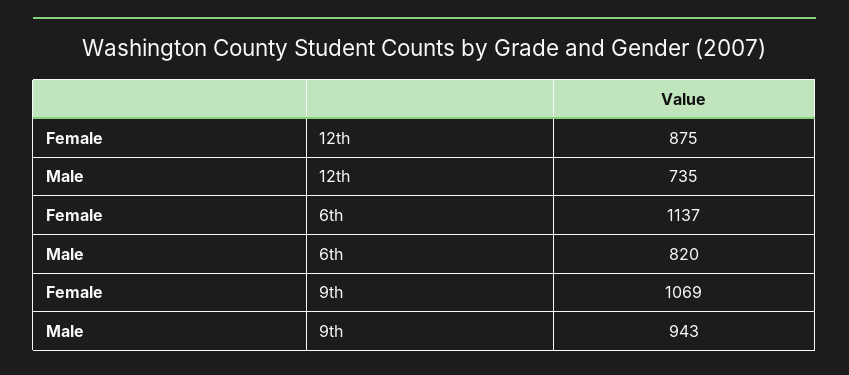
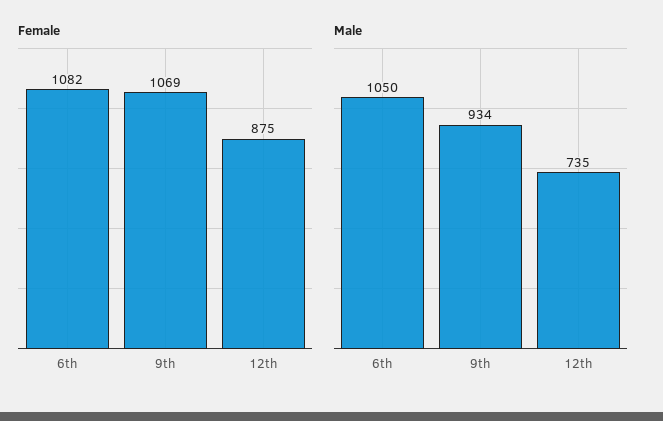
Female, 6th: 1137 -> 1082
Male, 6th: 820 -> 1050
Male, 9th: 943 -> 934

